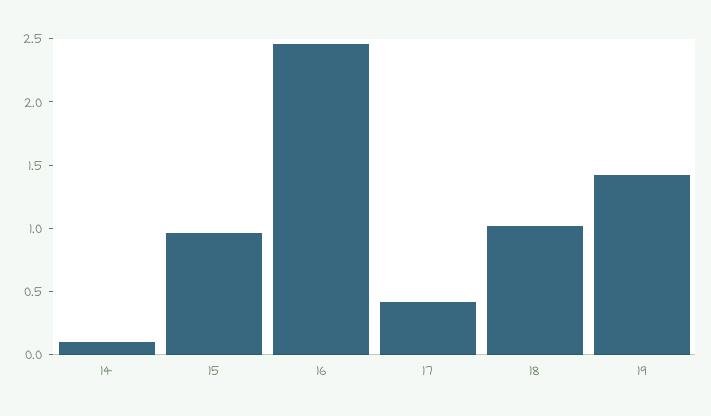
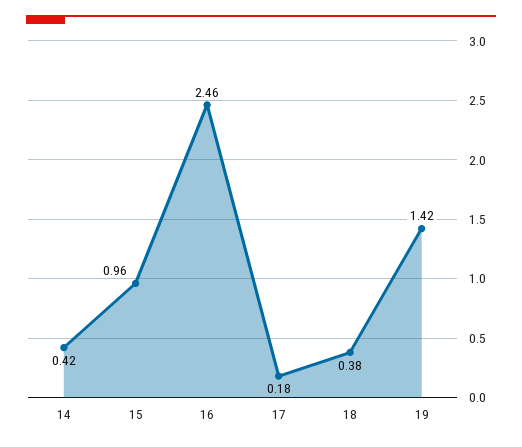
14: 0.1 -> 0.42
17: 0.4 -> 0.18
18: 1 -> 0.38

